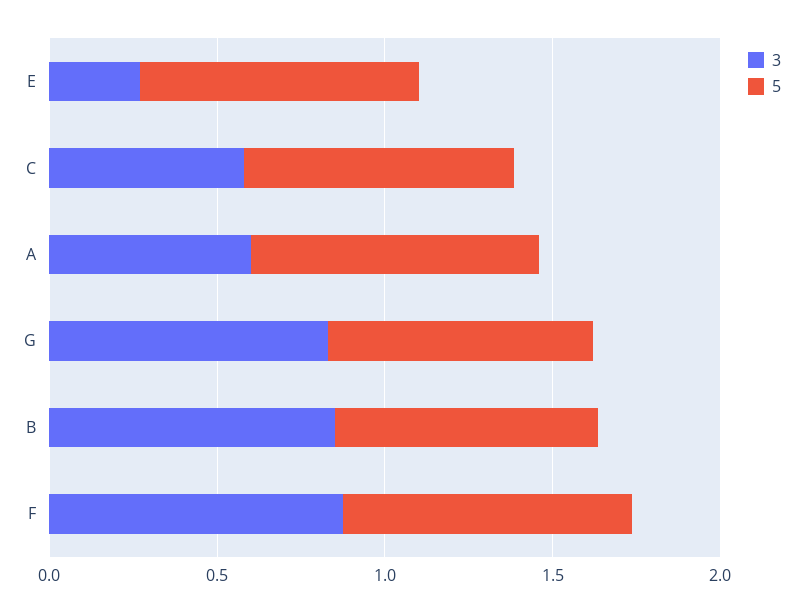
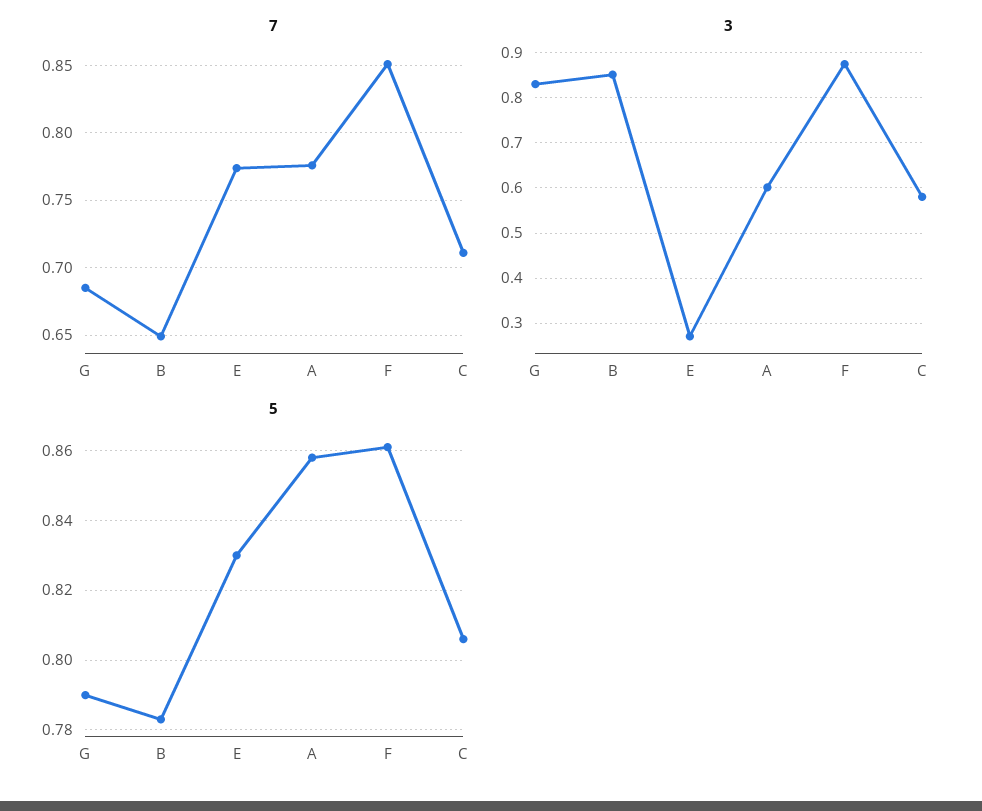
7, G: none -> 0.685
7, B: none -> 0.65
7, E: none -> 0.775
7, A: none -> 0.775
7, F: none -> 0.85
7, C: none -> 0.71

